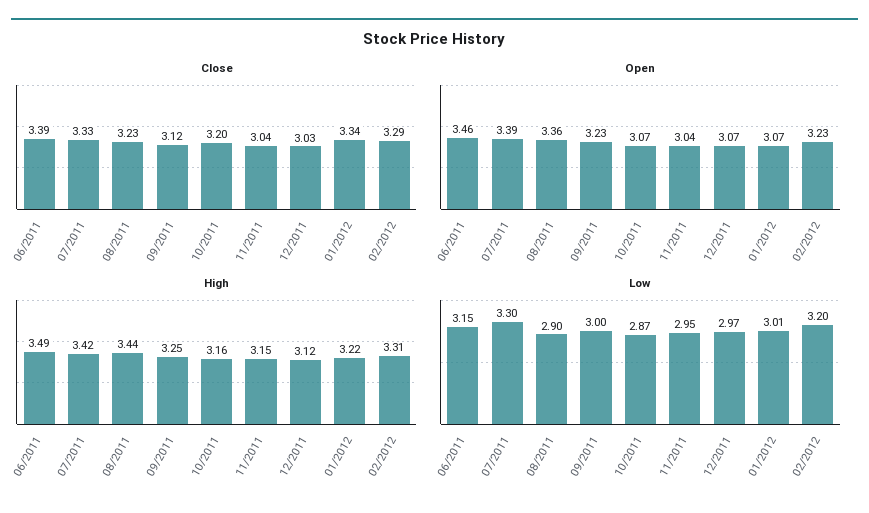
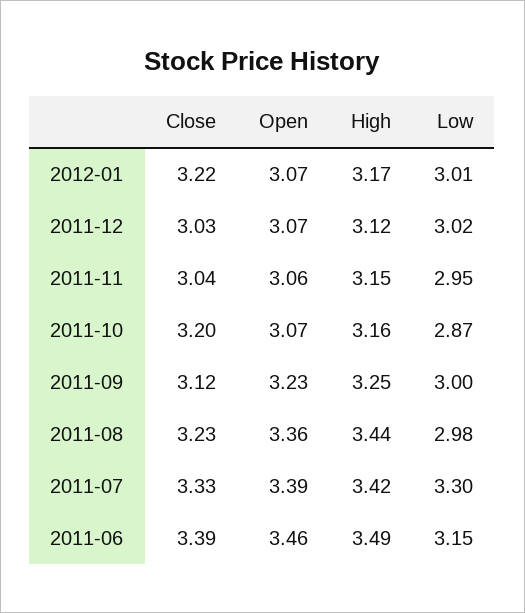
Close, 01/2012: 3.34 -> 3.22
Close, 02/2012: 3.29 -> none
Open, 11/2011: 3.04 -> 3.06
Open, 02/2012: 3.23 -> none
High, 01/2012: 3.22 -> 3.17
High, 02/2012: 3.31 -> none
Low, 08/2011: 2.9 -> 2.98
Low, 12/2011: 2.97 -> 3.02
Low, 02/2012: 3.2 -> none

